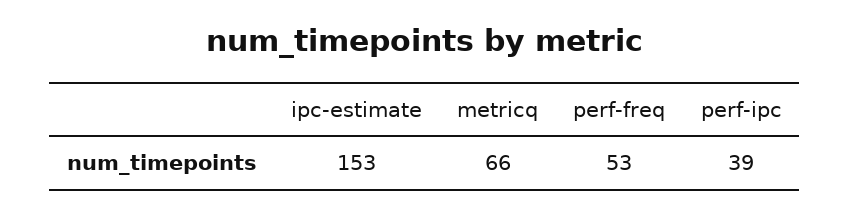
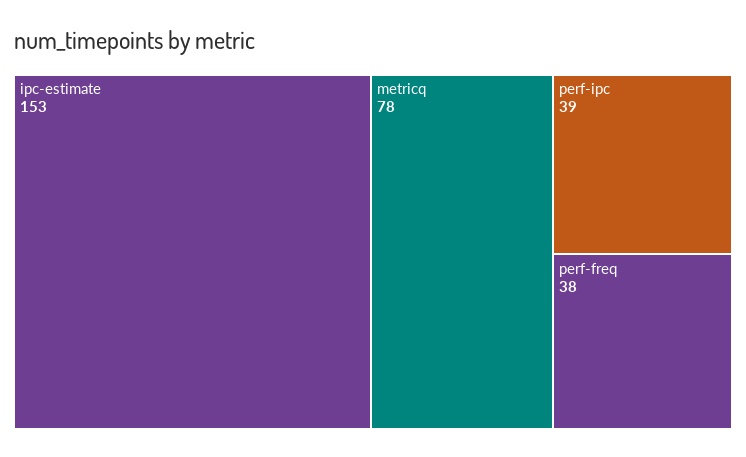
metricq: 66 -> 78
perf-freq: 53 -> 38

